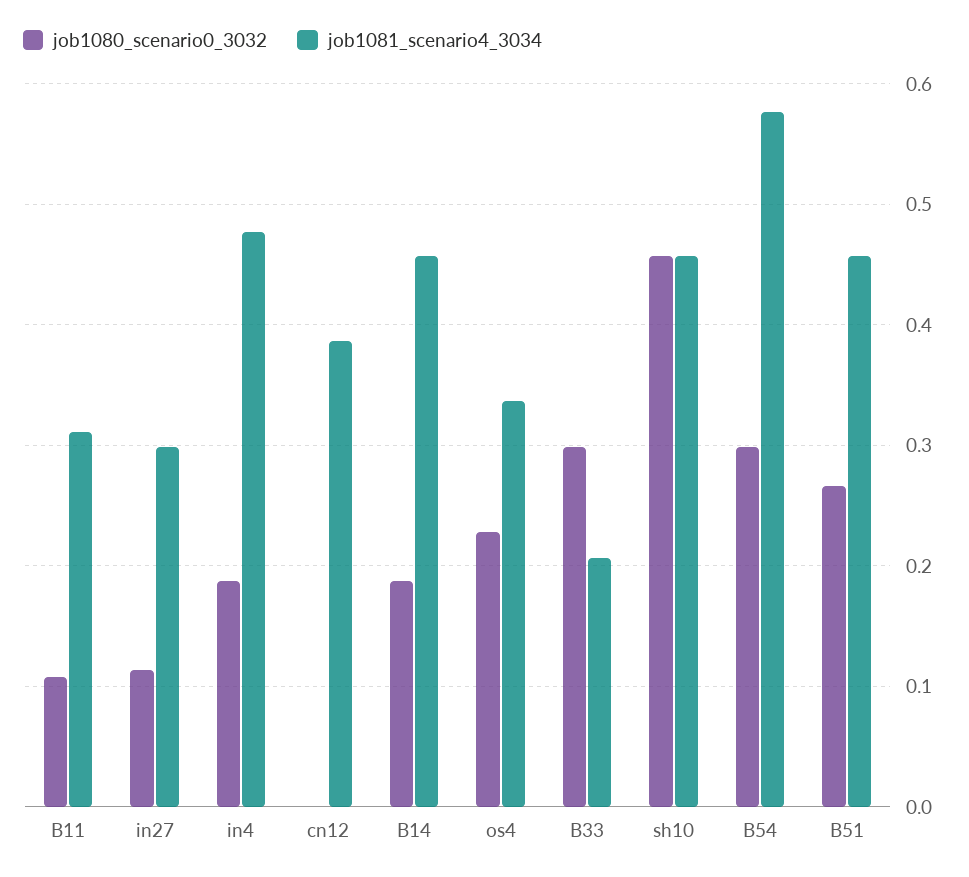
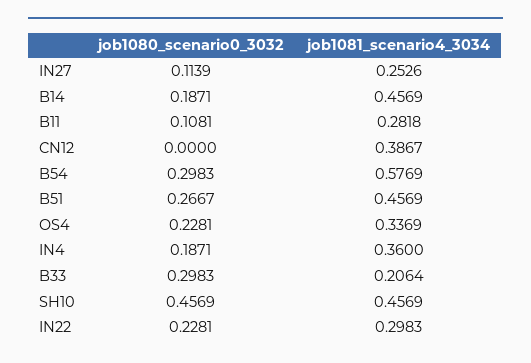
job1081_scenario4_3034, B11: 0.31 -> 0.2818
job1081_scenario4_3034, in27: 0.3 -> 0.2526
job1081_scenario4_3034, in4: 0.48 -> 0.36
job1080_scenario0_3032, IN22: none -> 0.2281
job1081_scenario4_3034, IN22: none -> 0.2983

